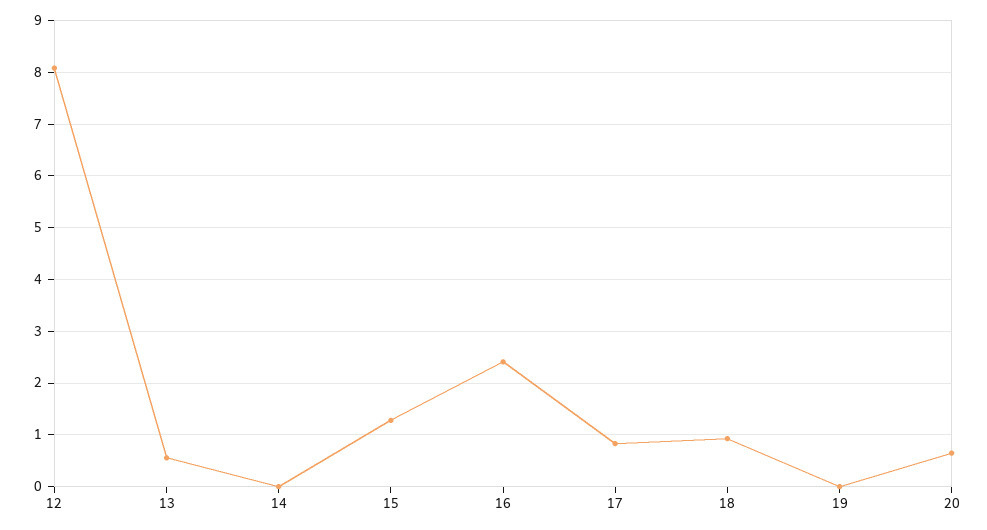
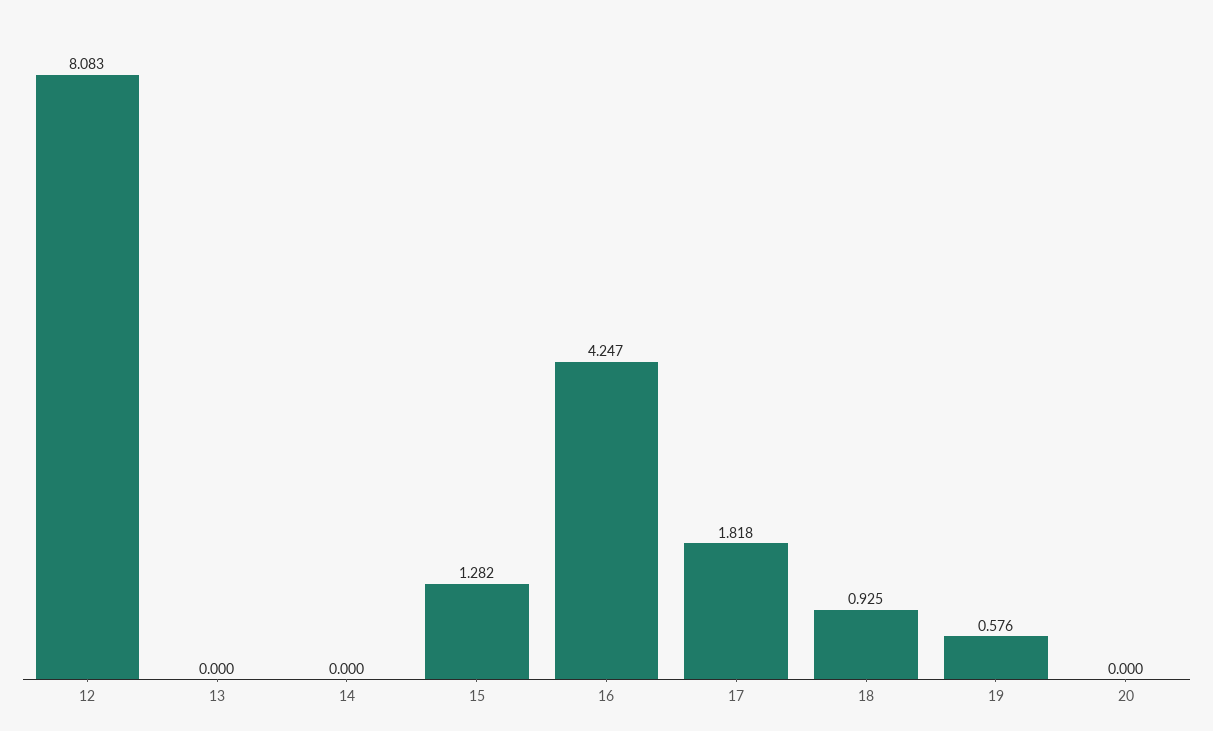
13: 0.6 -> 0
16: 2.4 -> 4.247
17: 0.8 -> 1.818
19: 0 -> 0.576
20: 0.6 -> 0

